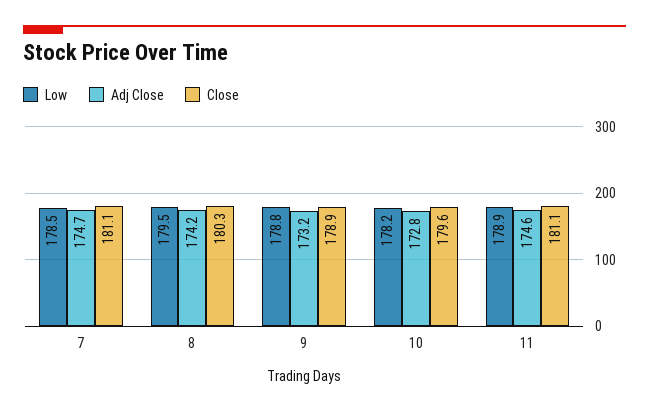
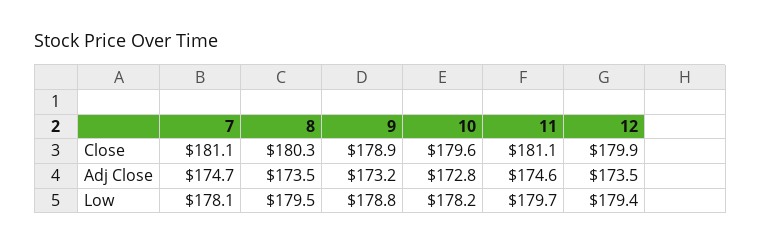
Low, 7: 178.5 -> 178.1
Adj Close, 8: 174.2 -> 173.5
Low, 11: 178.9 -> 179.7
Close, 12: none -> 179.9
Adj Close, 12: none -> 173.5
Low, 12: none -> 179.4

